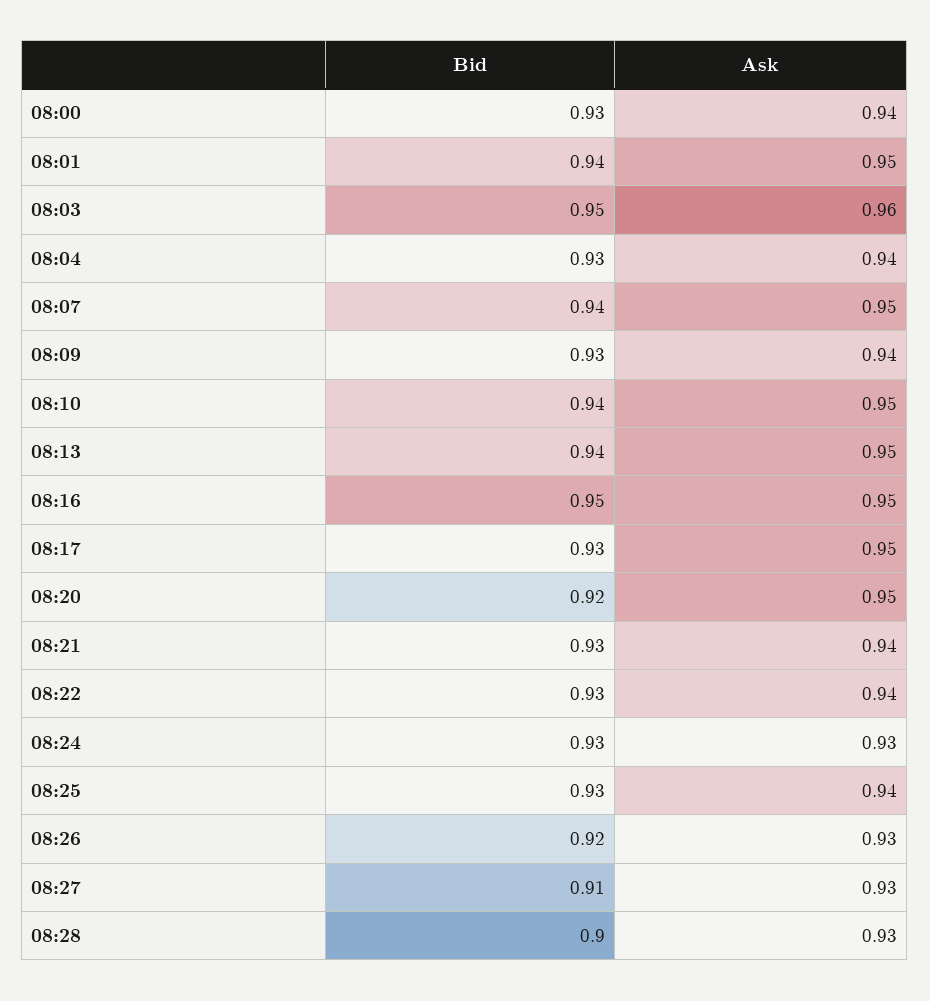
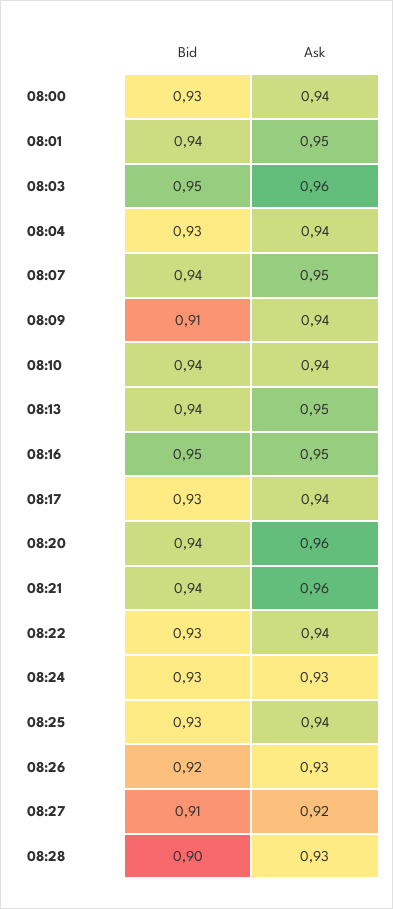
Bid, 08:09: 0.93 -> 0.91
Ask, 08:10: 0.95 -> 0.94
Ask, 08:17: 0.95 -> 0.94
Bid, 08:20: 0.92 -> 0.94
Ask, 08:20: 0.95 -> 0.96
Bid, 08:21: 0.93 -> 0.94
Ask, 08:21: 0.94 -> 0.96
Ask, 08:27: 0.93 -> 0.92

